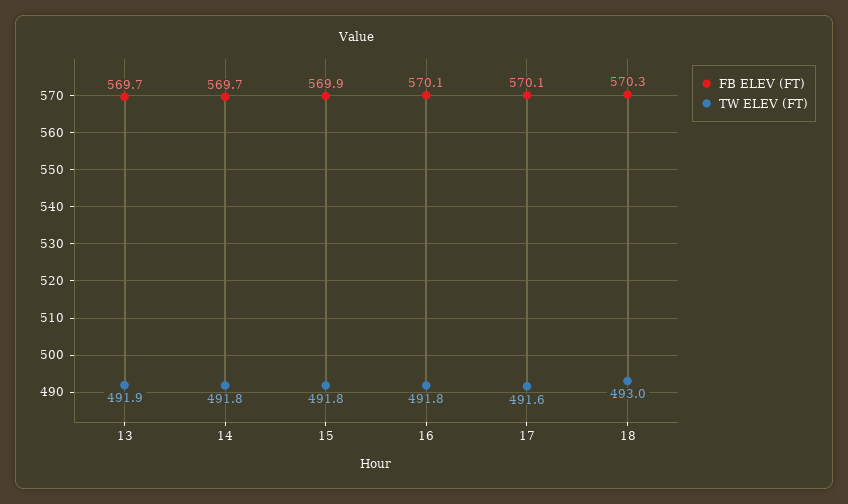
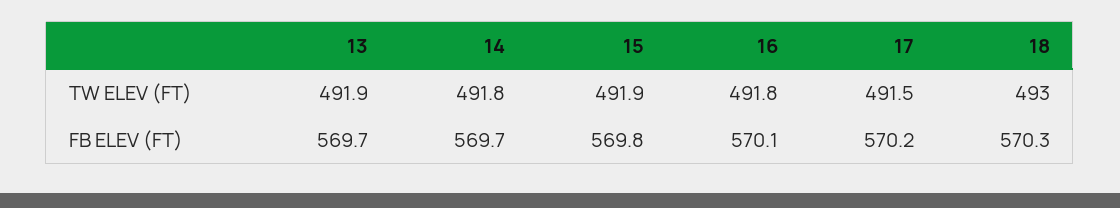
FB ELEV (FT), 15: 569.9 -> 569.8
TW ELEV (FT), 15: 491.8 -> 491.9
FB ELEV (FT), 17: 570.1 -> 570.2
TW ELEV (FT), 17: 491.6 -> 491.5

